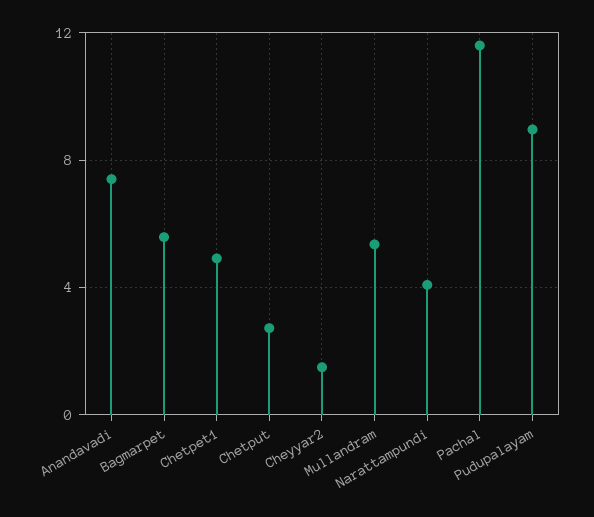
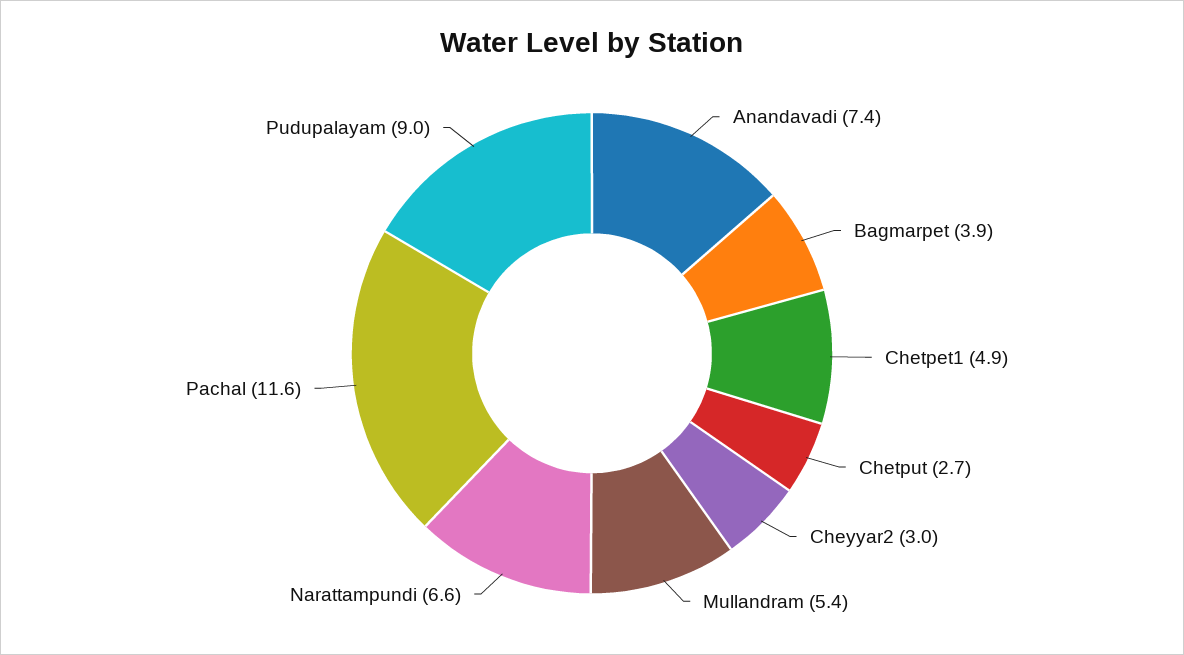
Bagmarpet: 5.5 -> 3.9
Cheyyar2: 1.5 -> 3
Narattampundi: 4 -> 6.6

